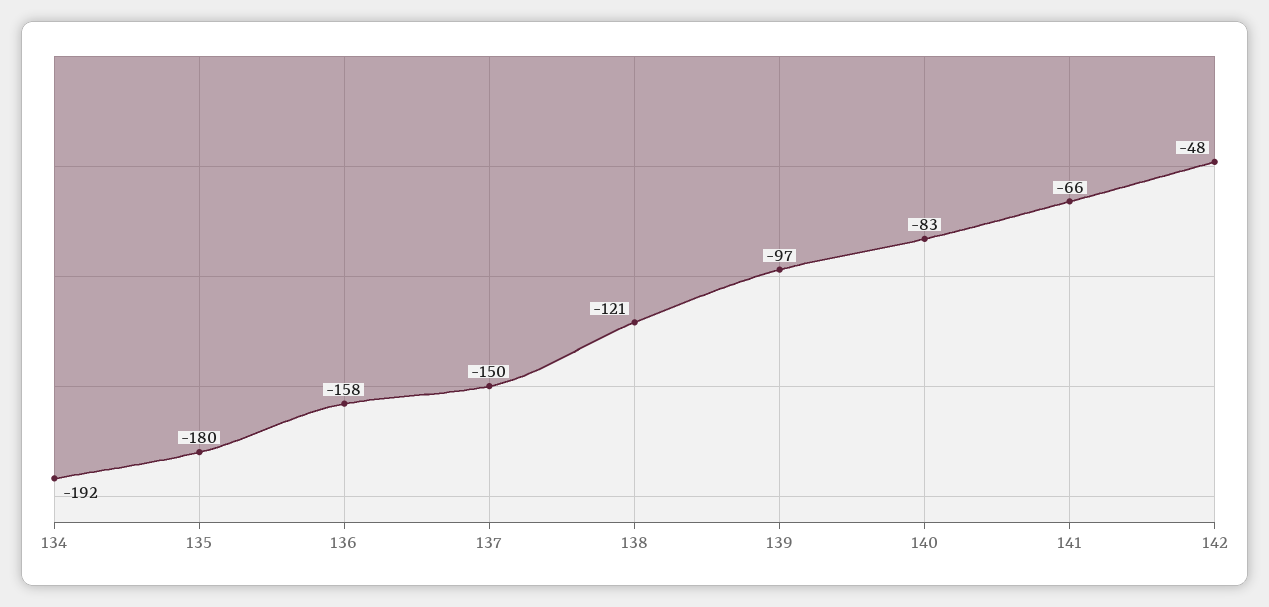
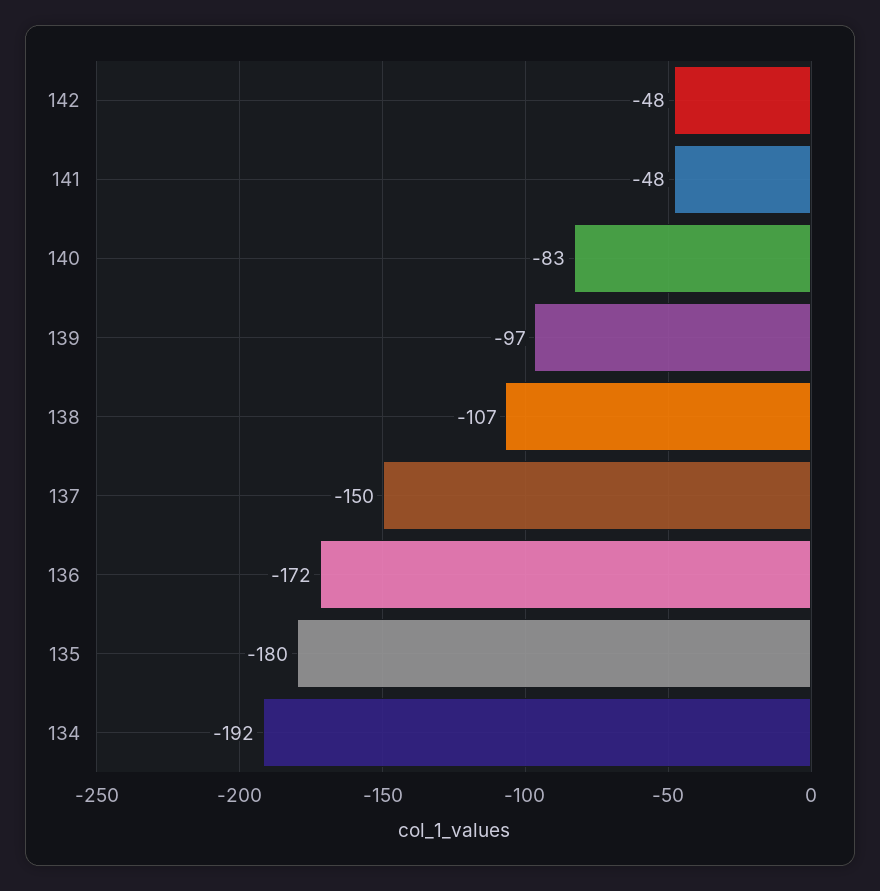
136: -158 -> -172
138: -121 -> -107
141: -66 -> -48

